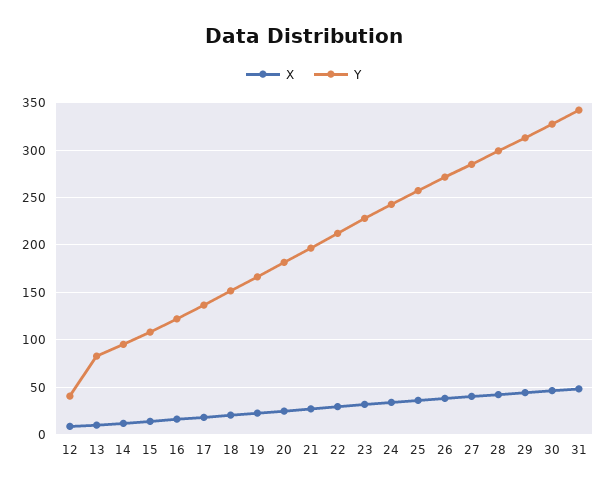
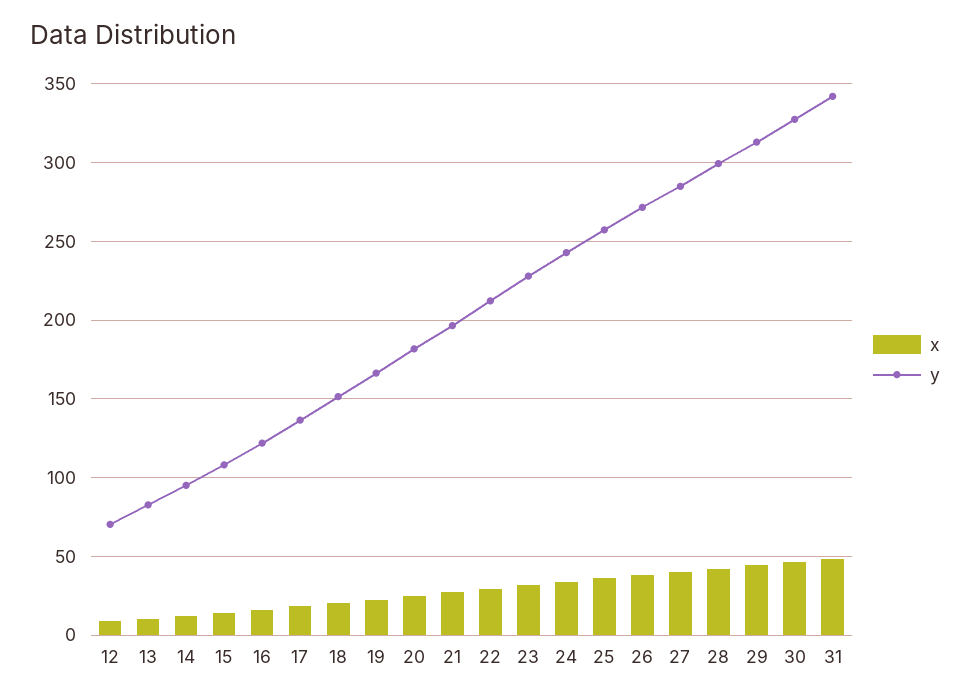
Y, 12: 40 -> 70

